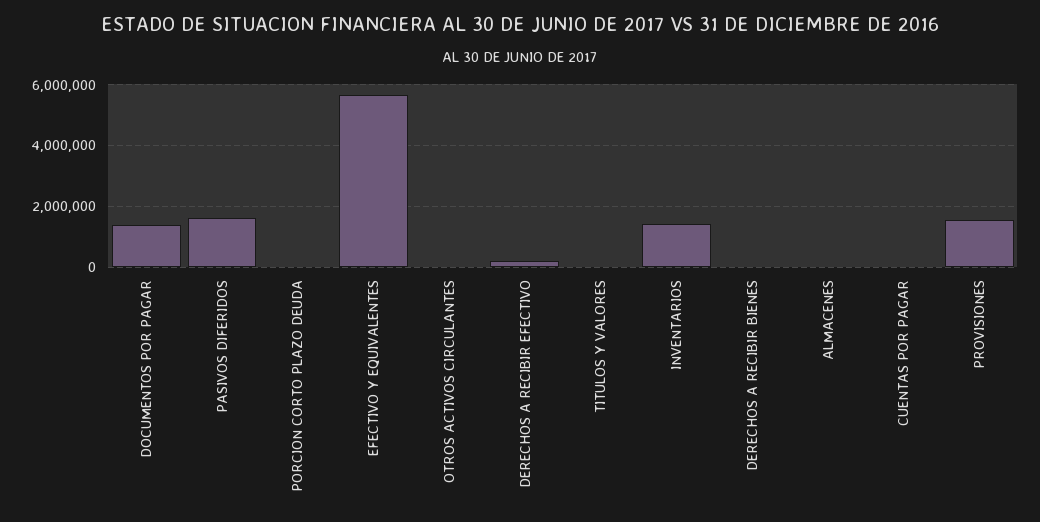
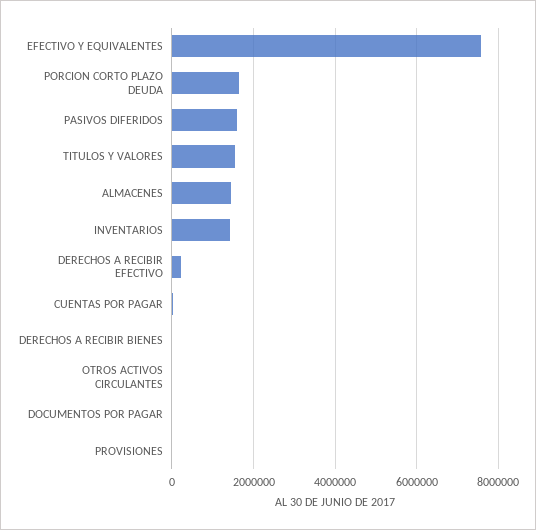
DOCUMENTOS POR PAGAR: 1400000 -> 0
PORCION CORTO PLAZO DEUDA: 0 -> 1600000
EFECTIVO Y EQUIVALENTES: 5600000 -> 7600000
TITULOS Y VALORES: 0 -> 1600000
ALMACENES: 0 -> 1400000
PROVISIONES: 1600000 -> 0

